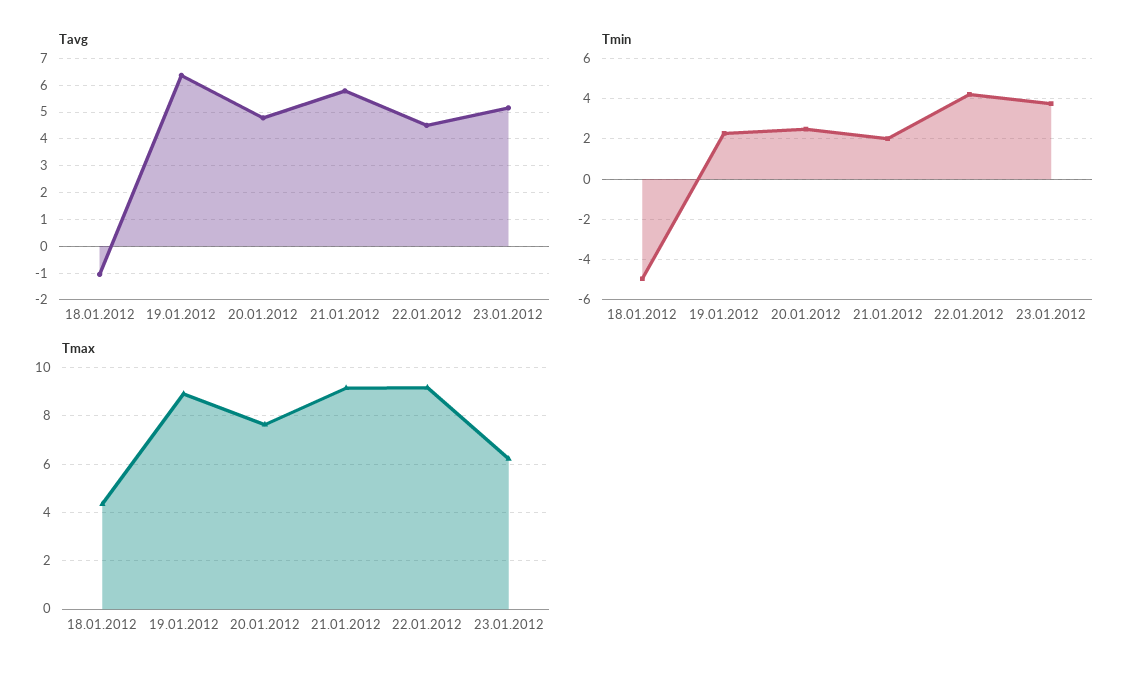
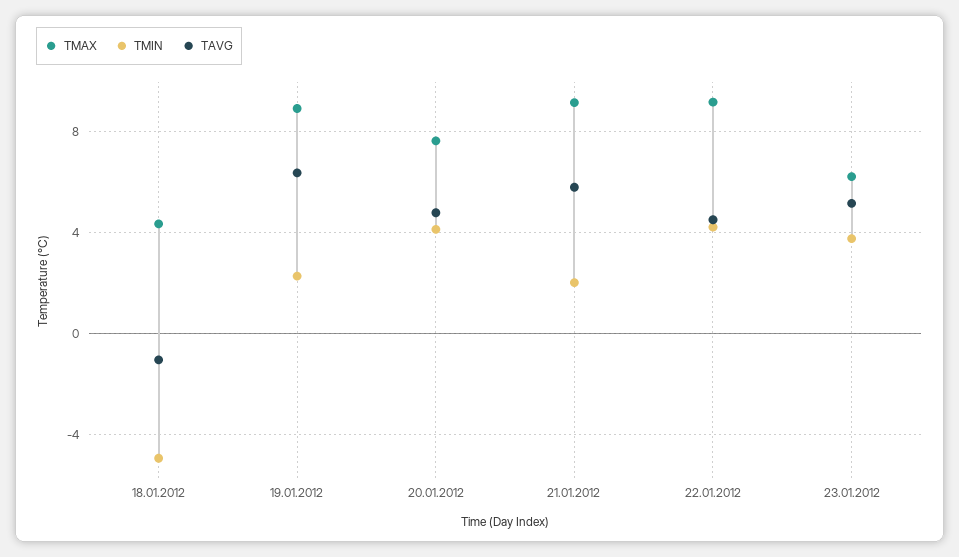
Tmin, 20.01.2012: 2.5 -> 4

